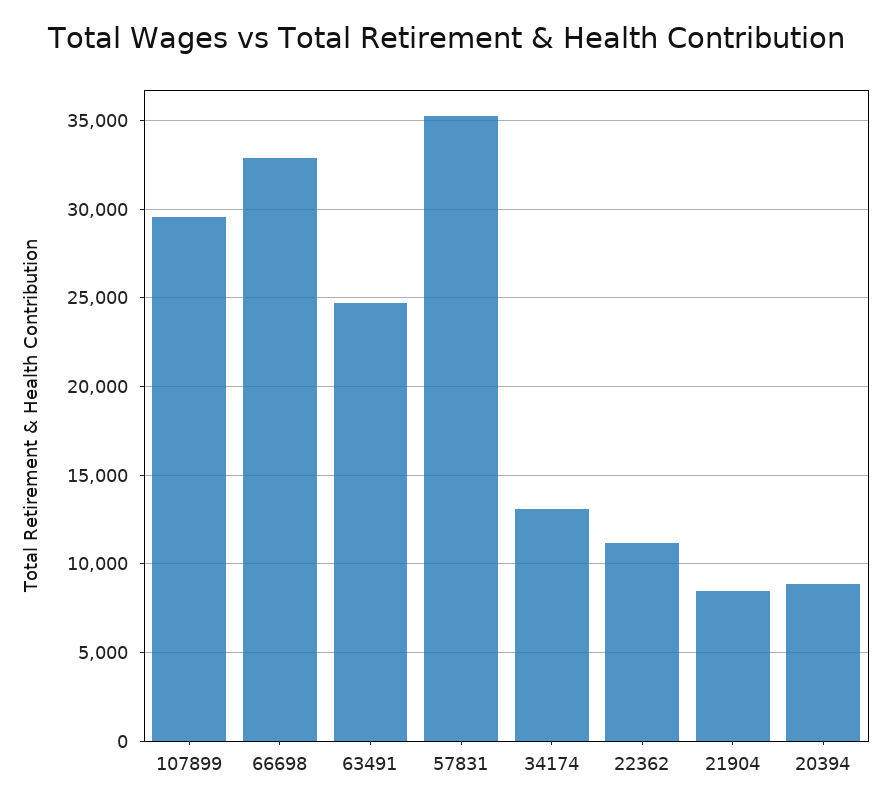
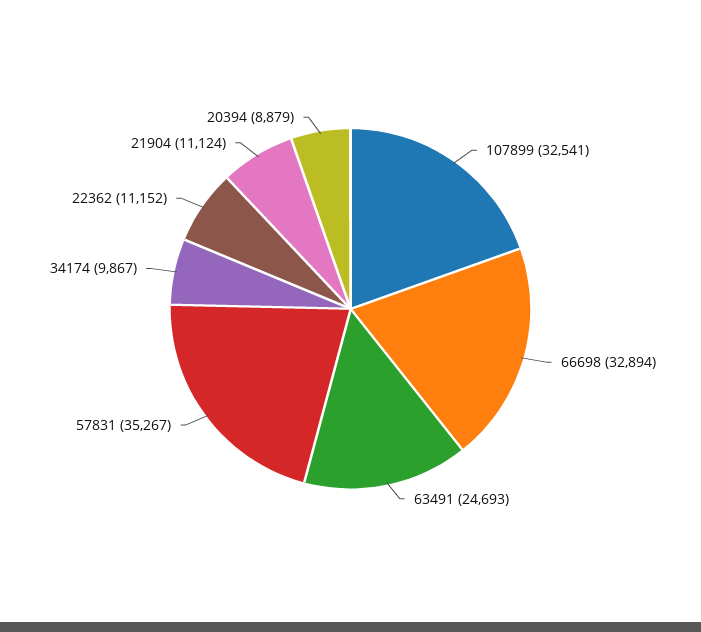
107899: 29500 -> 32541
34174: 13000 -> 9867
21904: 8500 -> 11124

